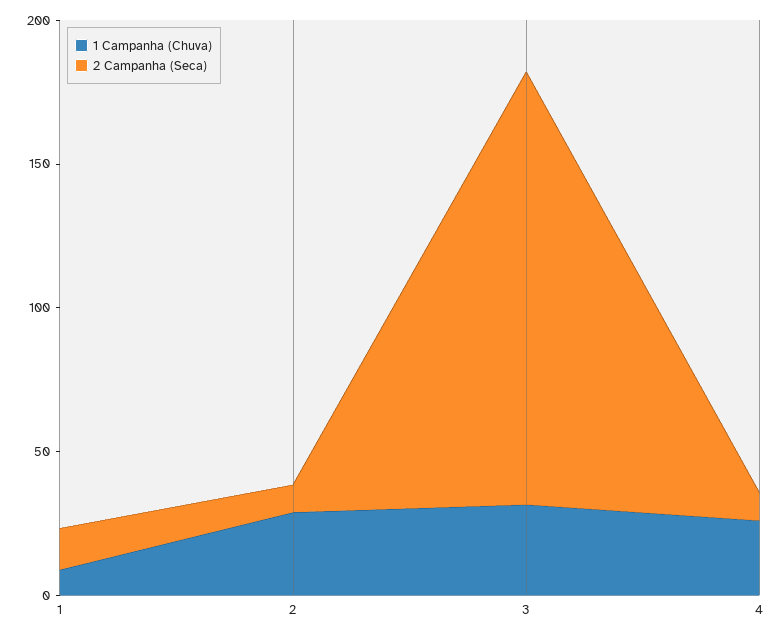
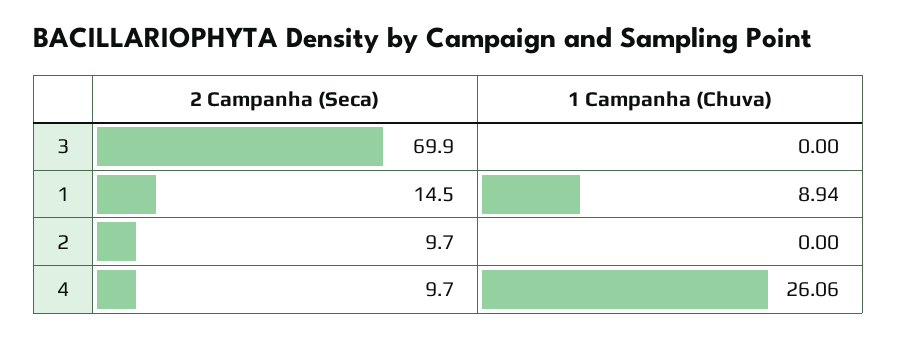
1 Campanha (Chuva), 2: 30 -> 0
1 Campanha (Chuva), 3: 30 -> 0
2 Campanha (Seca), 3: 150 -> 69.9

